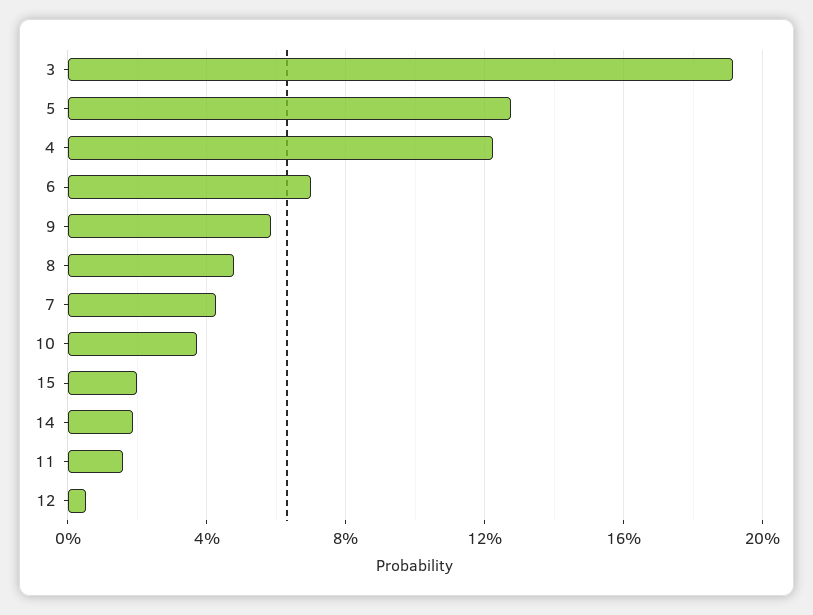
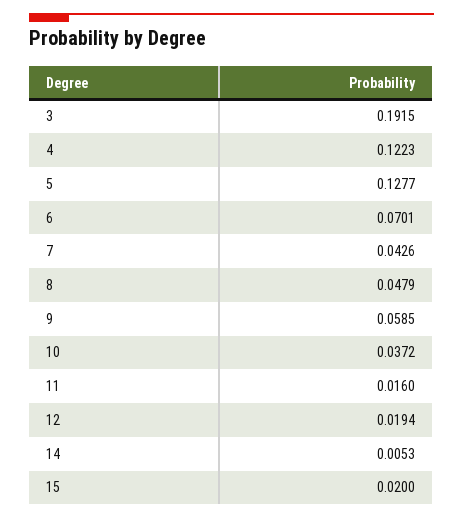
14: 0.02 -> 0.0053
12: 0.005 -> 0.0194

